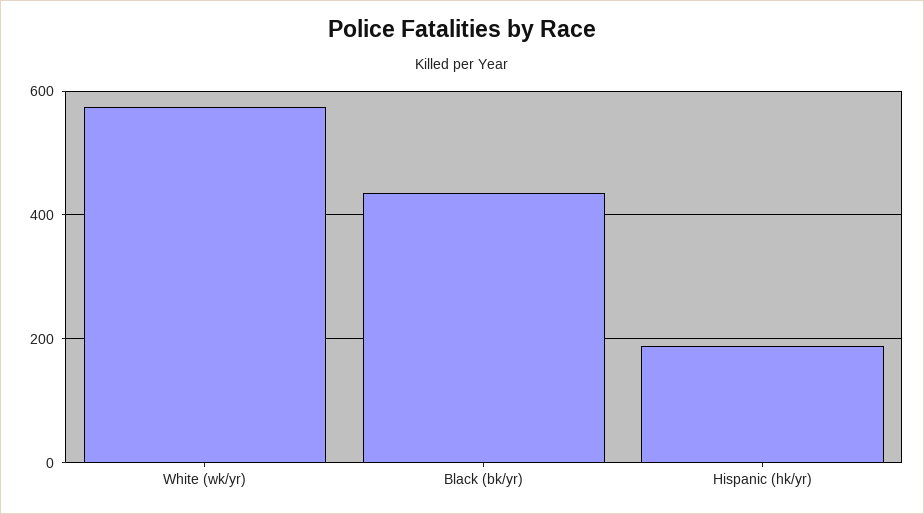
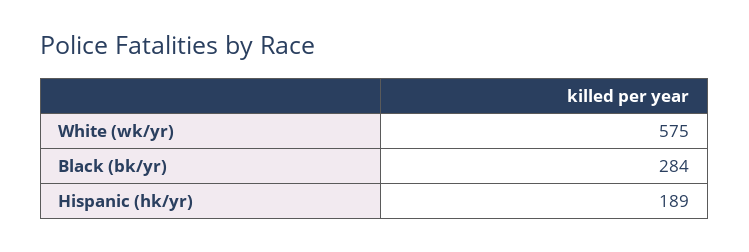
Black (bk/yr): 440 -> 284

